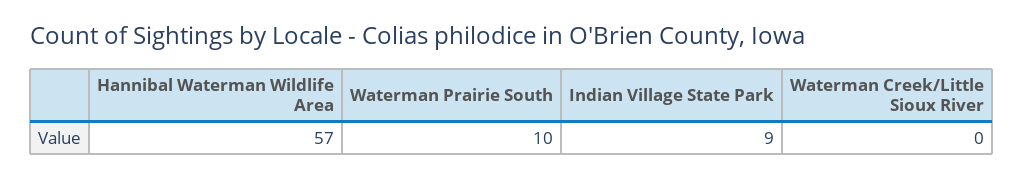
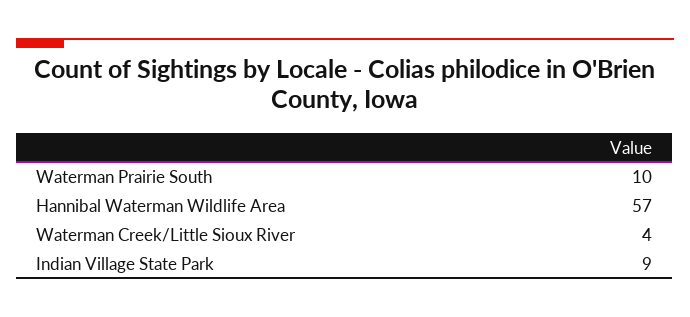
Waterman Creek/Little Sioux River: 0 -> 4

